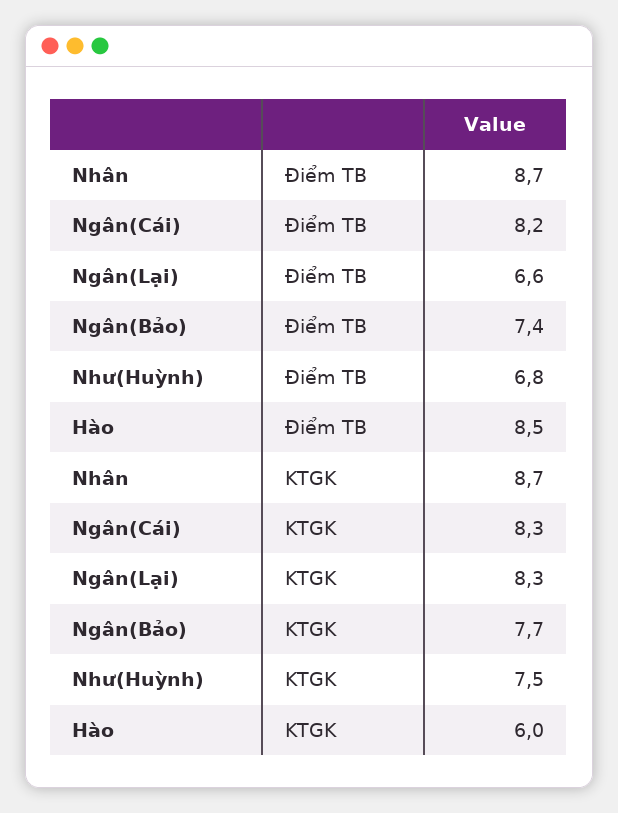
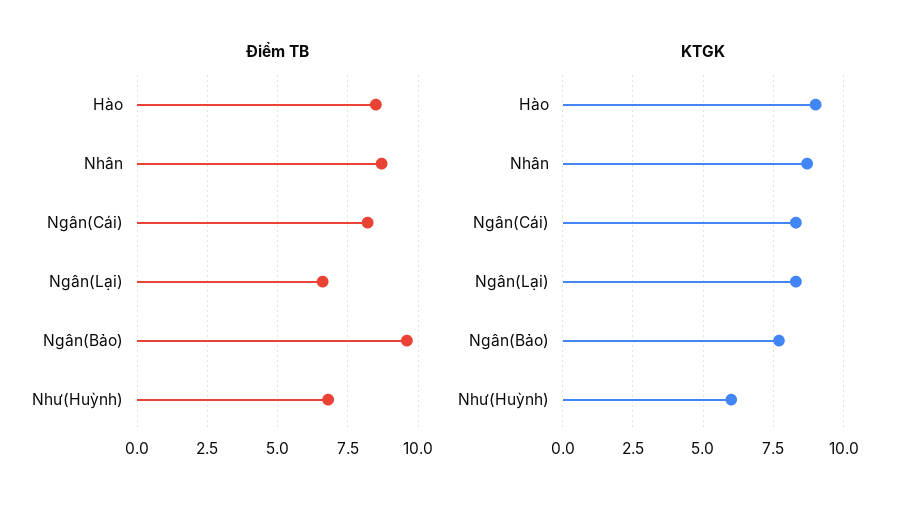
Điểm TB, Ngân(Bảo): 7.4 -> 9.5
KTGK, Như(Huỳnh): 7.5 -> 6
KTGK, Hào: 6 -> 9

